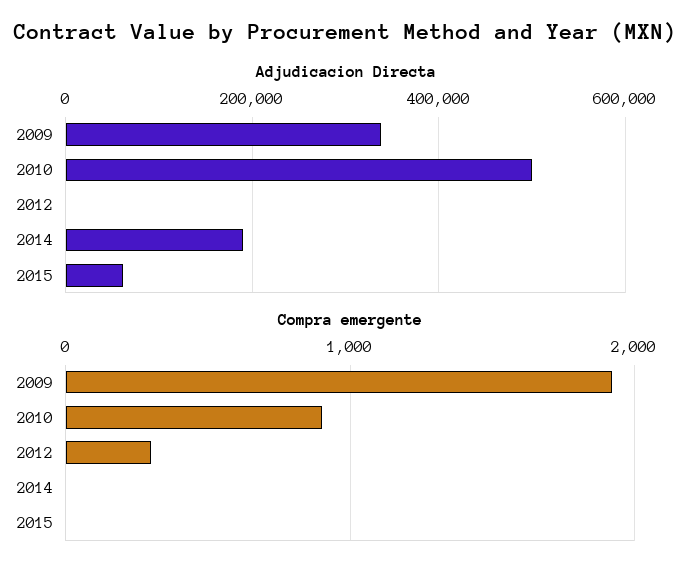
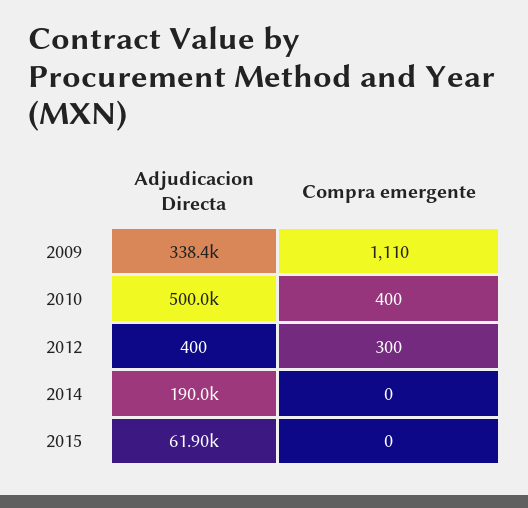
Compra emergente, 2009: 1900 -> 1110
Compra emergente, 2010: 900 -> 400

